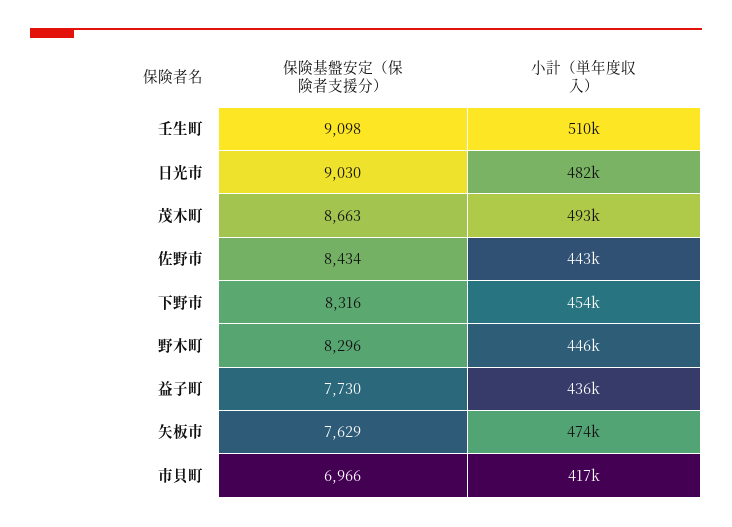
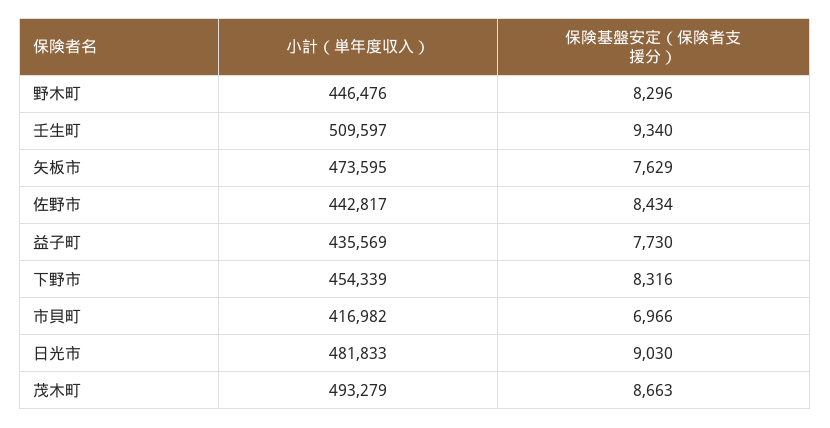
保険基盤安定（保険者支援分）, 壬生町: 9098 -> 9340

